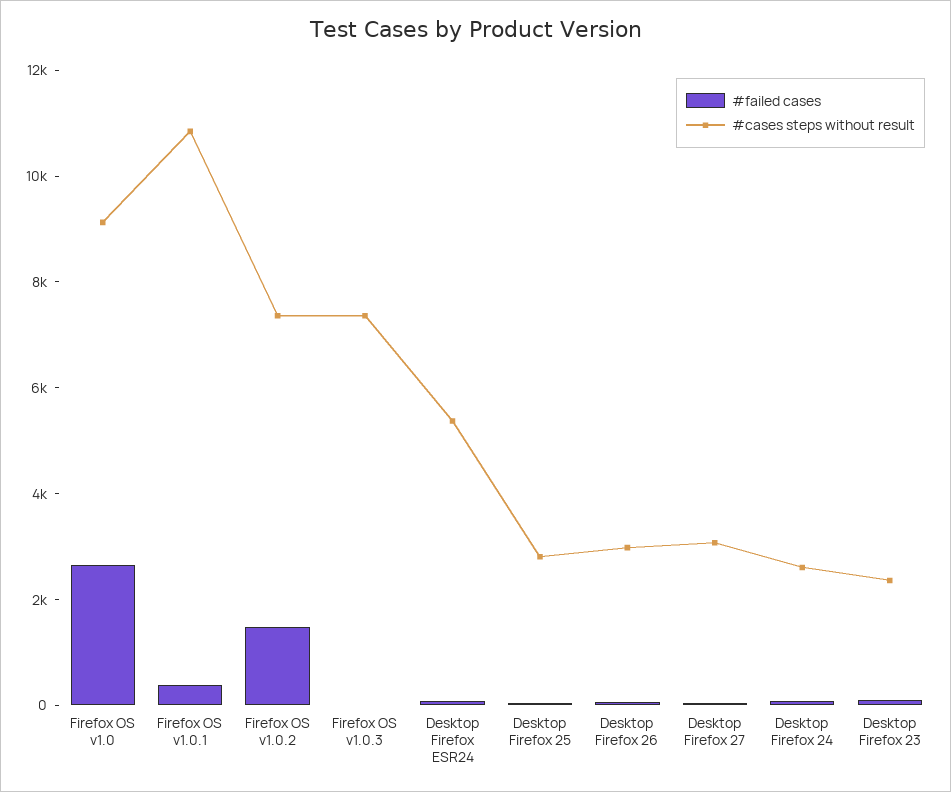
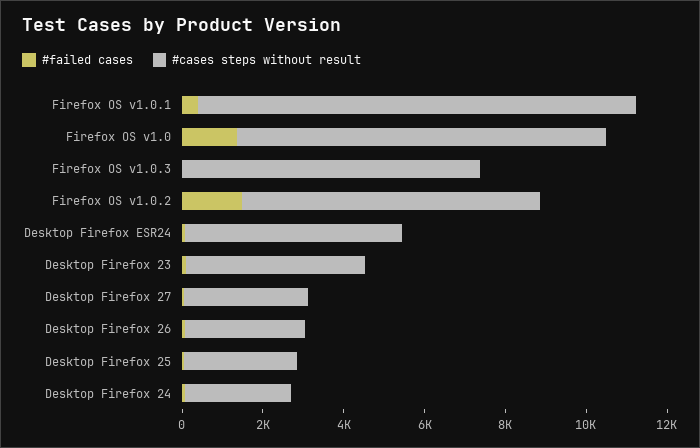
#failed cases, Firefox OS v1.0: 2500 -> 1500
#cases steps without result, Desktop Firefox 23: 2500 -> 4500

